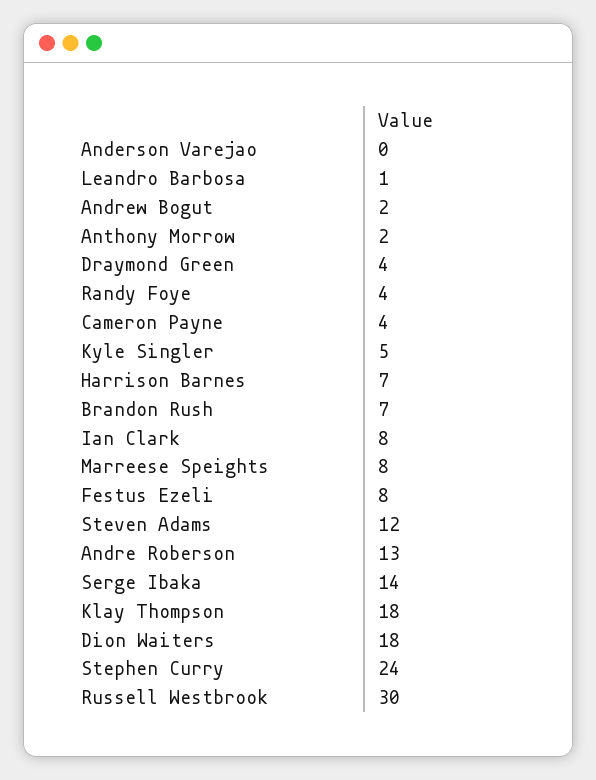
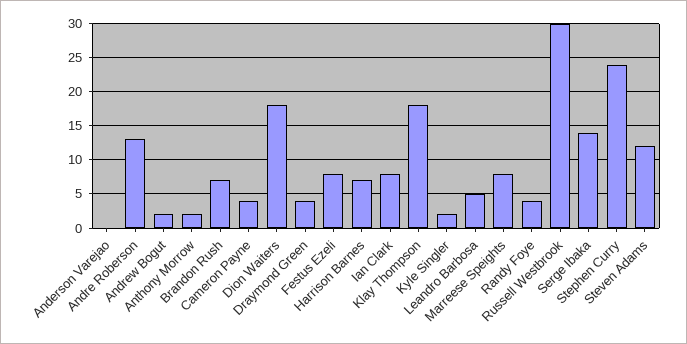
Leandro Barbosa: 1 -> 5
Kyle Singler: 5 -> 2

